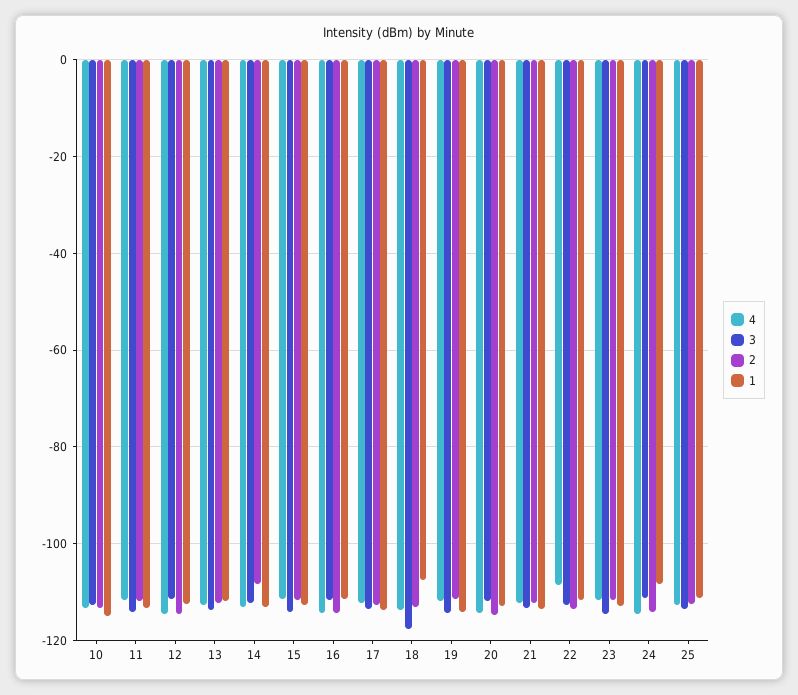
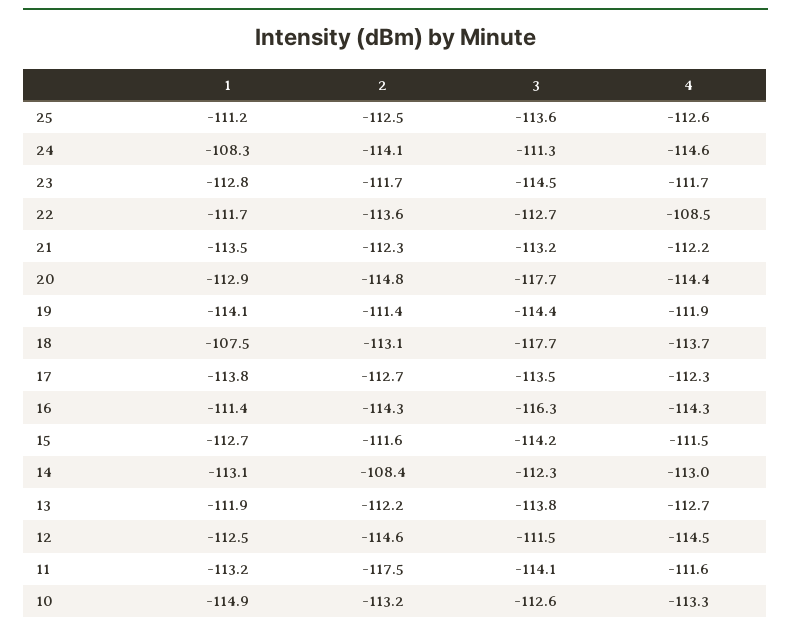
2, 11: -112 -> -117.5
3, 16: -112 -> -116.3
3, 20: -112 -> -117.7

